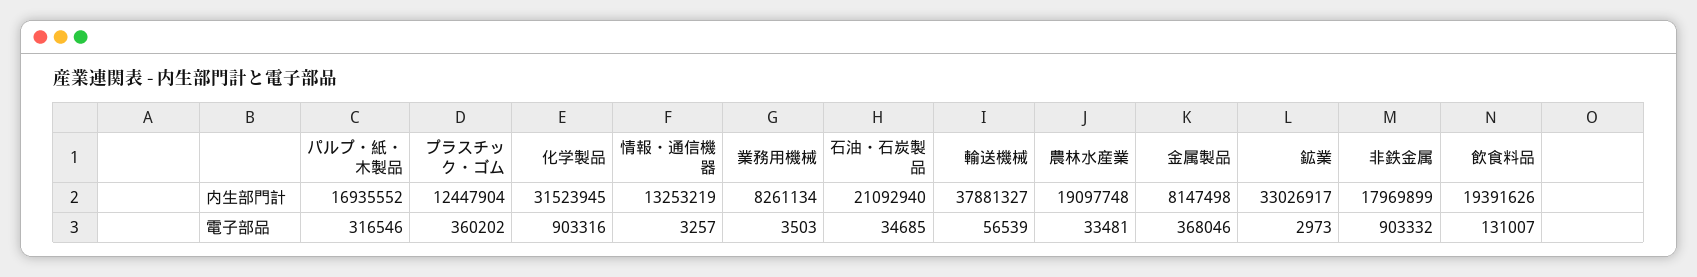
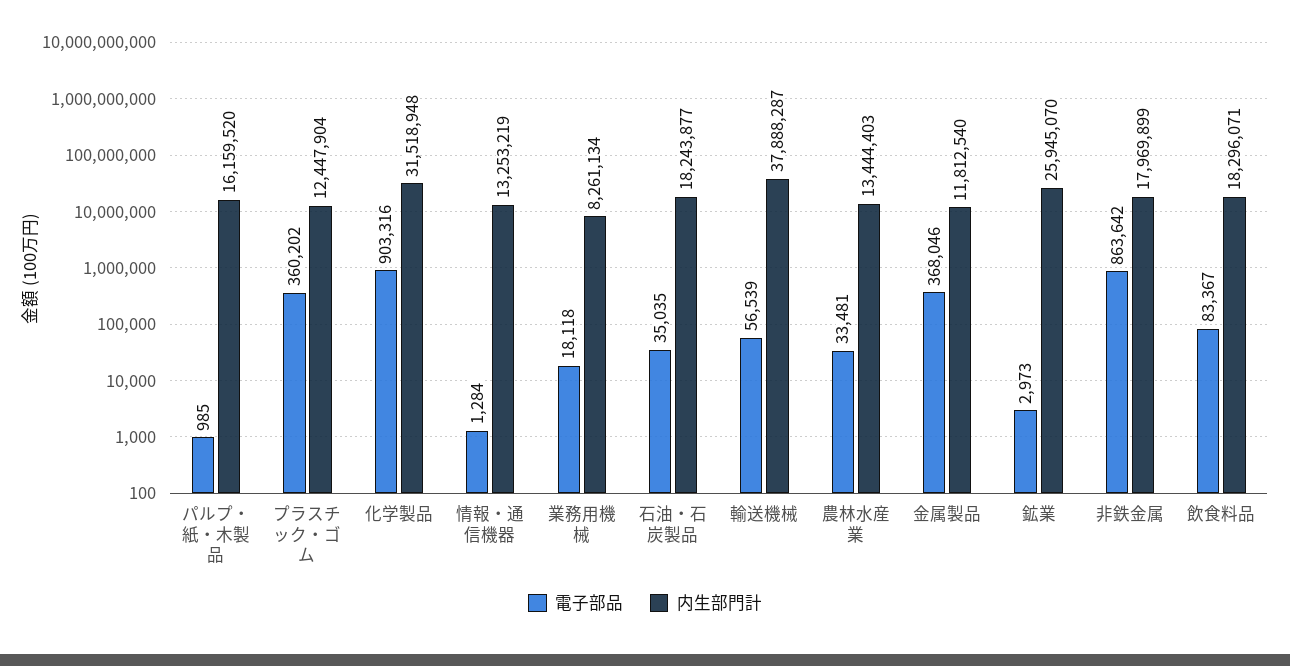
内生部門計, パルプ・紙・木製品: 16935552 -> 16159520
内生部門計, 化学製品: 31523945 -> 31518948
内生部門計, 石油・石炭製品: 21092940 -> 18243877
内生部門計, 輸送機械: 37881327 -> 37888287
内生部門計, 農林水産業: 19097748 -> 13444403
内生部門計, 金属製品: 8147498 -> 11812540
内生部門計, 鉱業: 33026917 -> 25945070
内生部門計, 飲食料品: 19391626 -> 18296071
電子部品, パルプ・紙・木製品: 316546 -> 985
電子部品, 情報・通信機器: 3257 -> 1284
電子部品, 業務用機械: 3503 -> 18118
電子部品, 石油・石炭製品: 34685 -> 35035
電子部品, 非鉄金属: 903332 -> 863642
電子部品, 飲食料品: 131007 -> 83367

